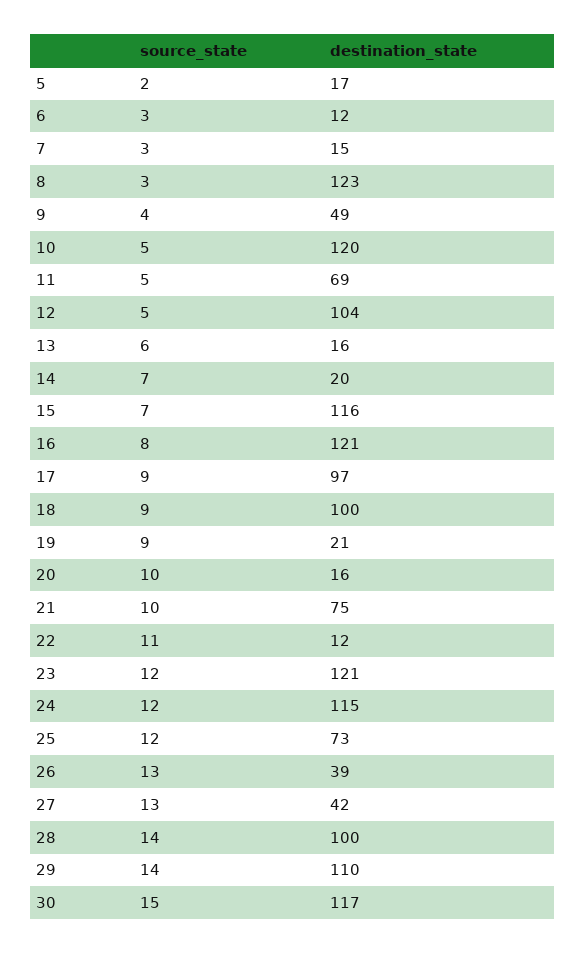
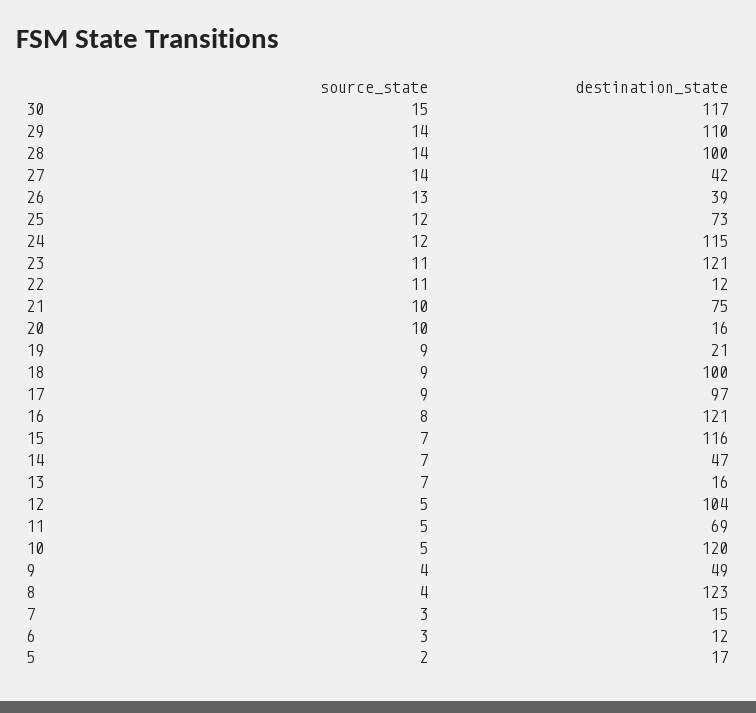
source_state, 8: 3 -> 4
source_state, 13: 6 -> 7
destination_state, 14: 20 -> 47
source_state, 23: 12 -> 11
source_state, 27: 13 -> 14

